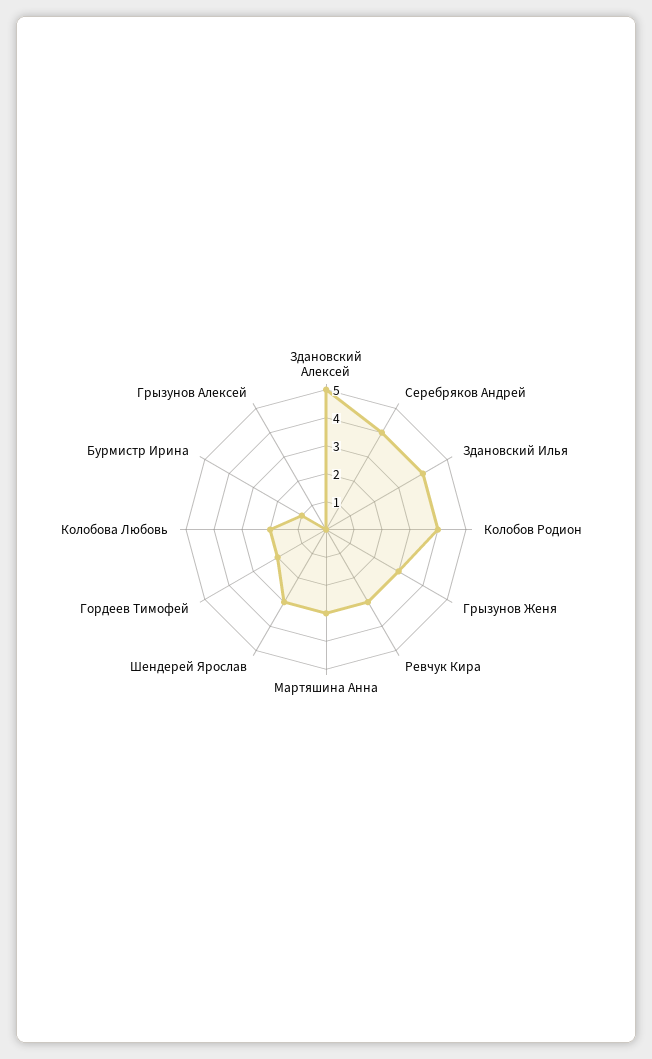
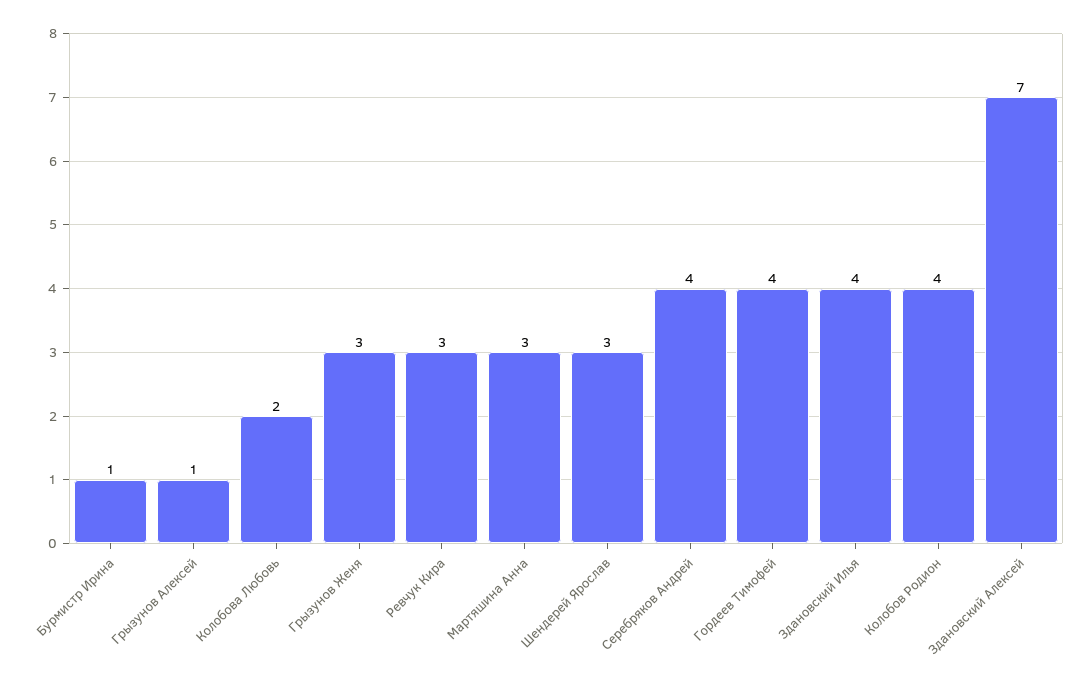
Здановский Алексей: 5 -> 7
Гордеев Тимофей: 2 -> 4
Грызунов Алексей: 0 -> 1

